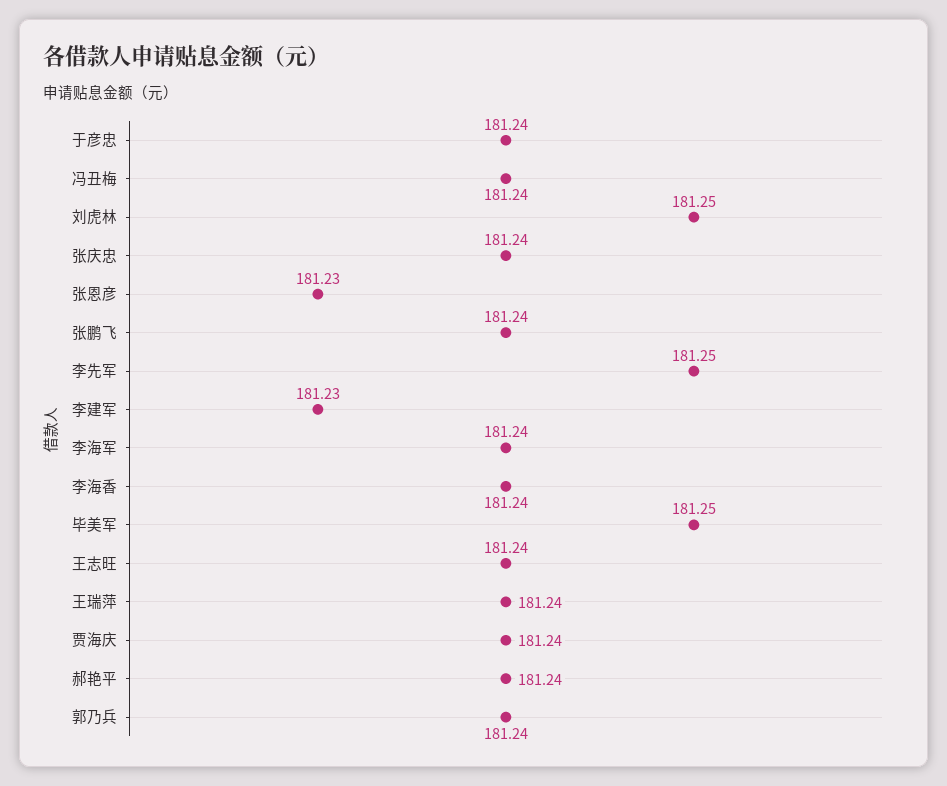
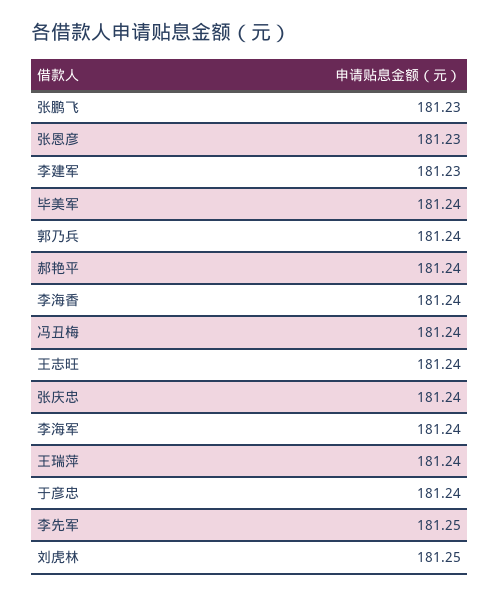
张鹏飞: 181.24 -> 181.23
毕美军: 181.25 -> 181.24
贾海庆: 181.24 -> none

